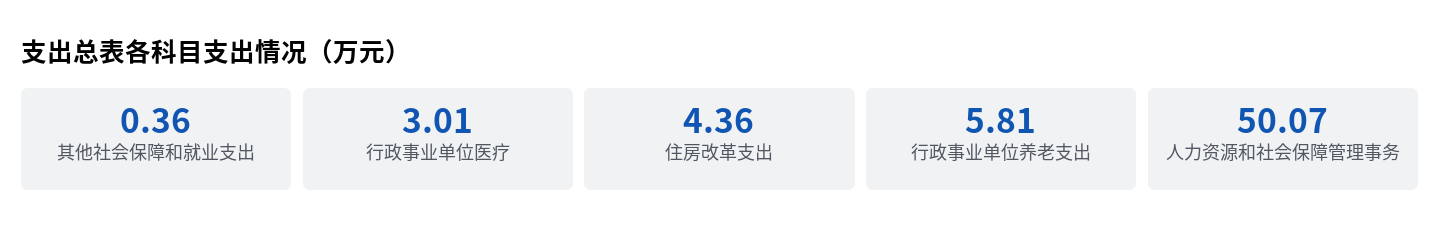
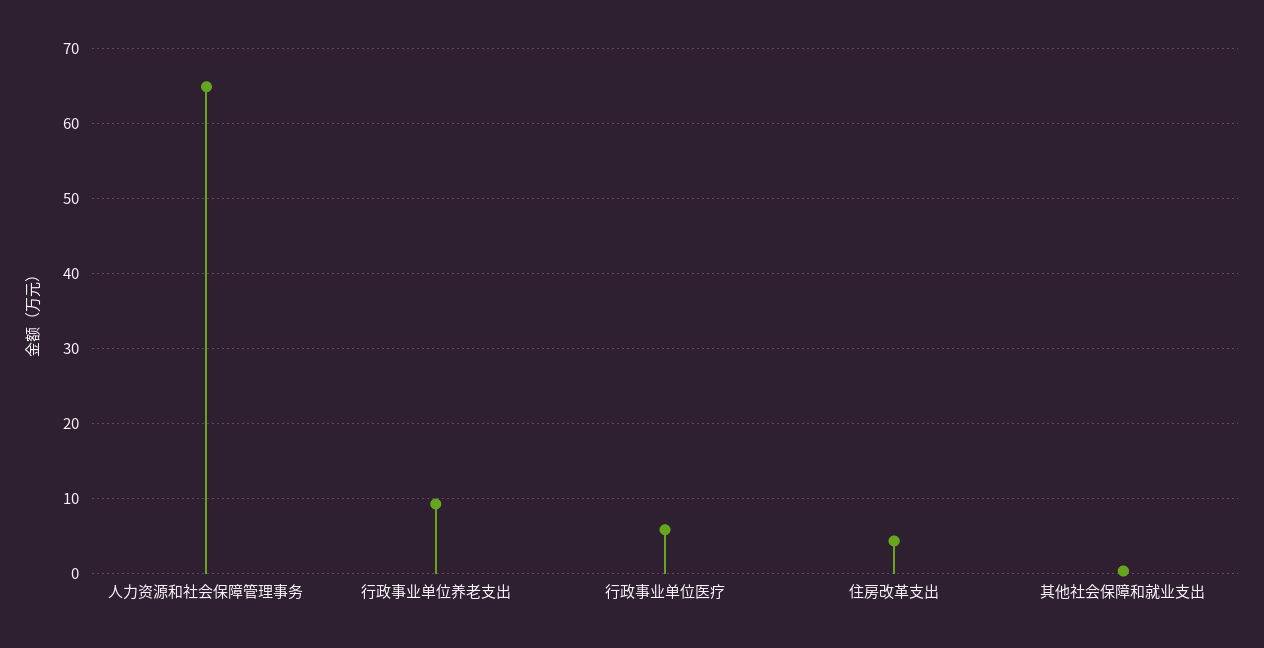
行政事业单位医疗: 3.01 -> 6
行政事业单位养老支出: 5.81 -> 9
人力资源和社会保障管理事务: 50.07 -> 65

